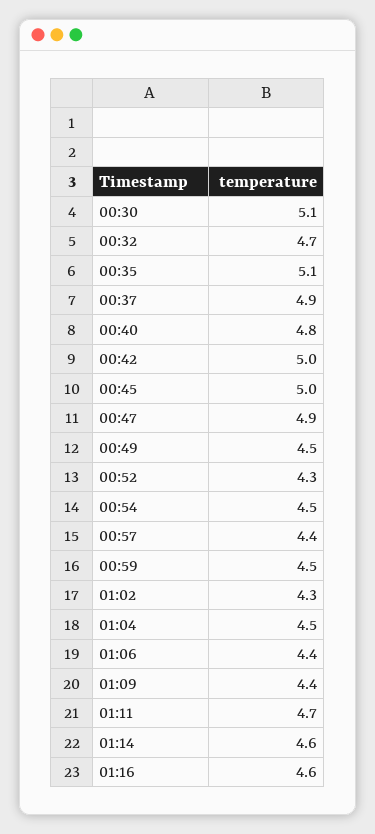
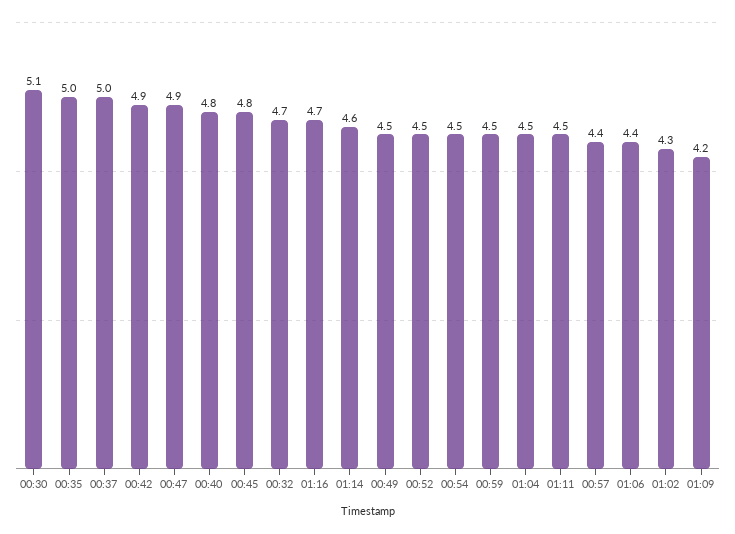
00:35: 5.1 -> 5
00:37: 4.9 -> 5
00:42: 5 -> 4.9
00:45: 5 -> 4.8
00:52: 4.3 -> 4.5
01:09: 4.4 -> 4.2
01:11: 4.7 -> 4.5
01:16: 4.6 -> 4.7

